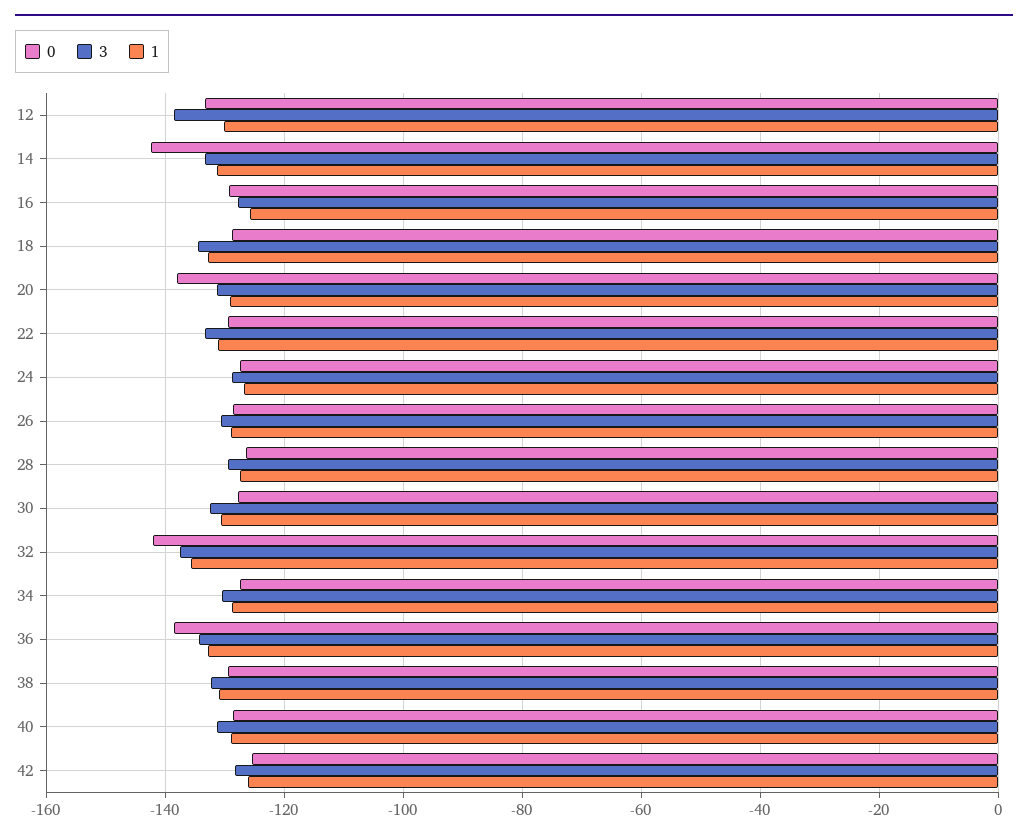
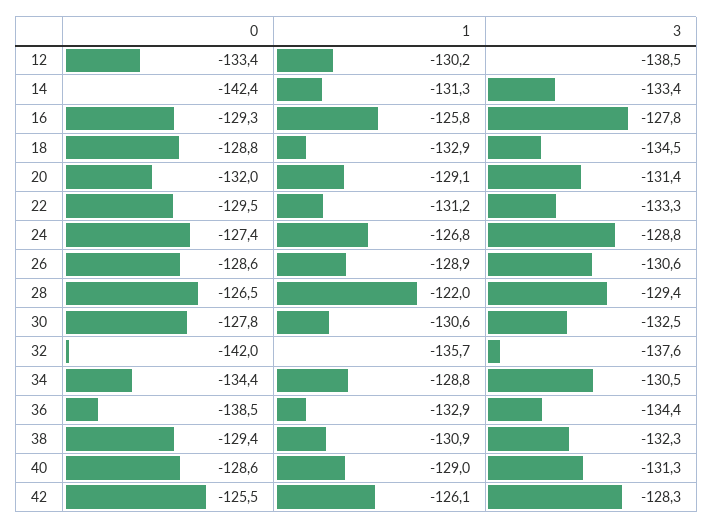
0, 20: -138 -> -132
1, 28: -128 -> -122
0, 34: -128 -> -134.4

